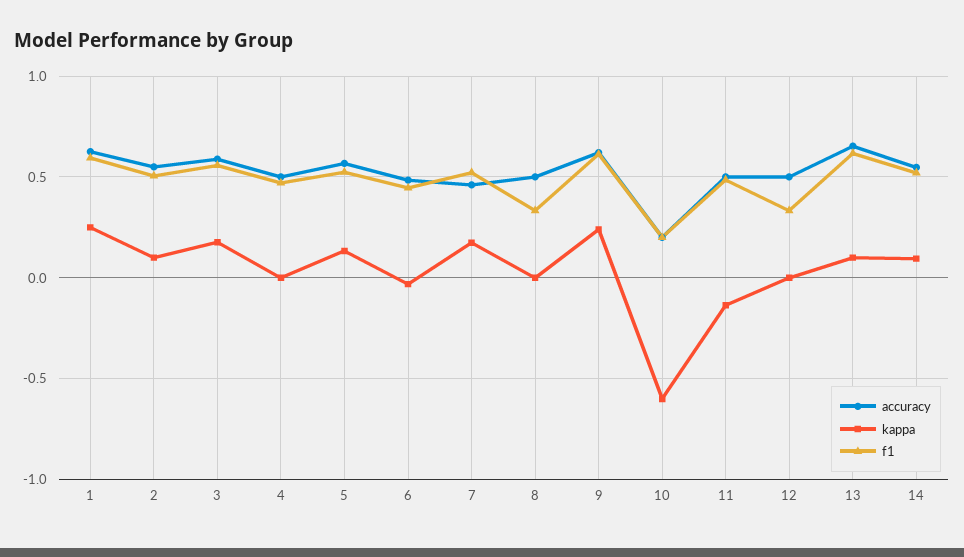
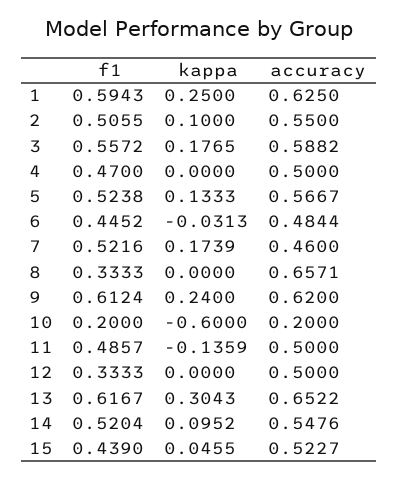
accuracy, 8: 0.5 -> 0.6571
kappa, 13: 0.1 -> 0.3043
f1, 15: none -> 0.439
kappa, 15: none -> 0.0455
accuracy, 15: none -> 0.5227

